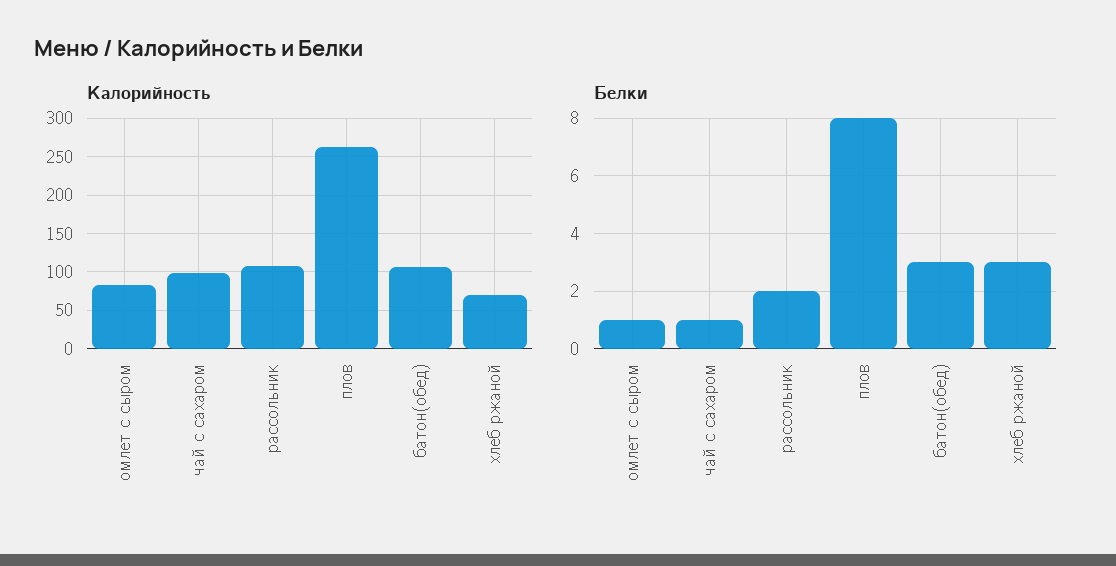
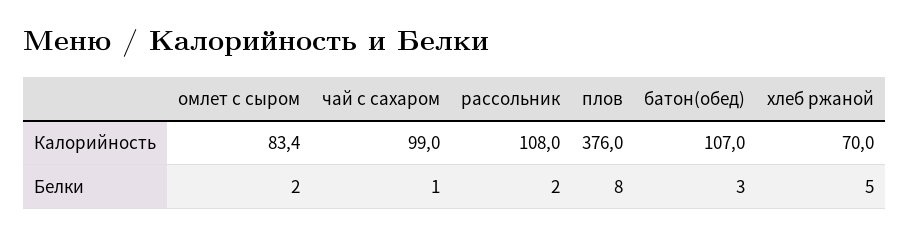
Калорийность, плов: 260 -> 376
Белки, омлет с сыром: 1 -> 2
Белки, хлеб ржаной: 3 -> 5

